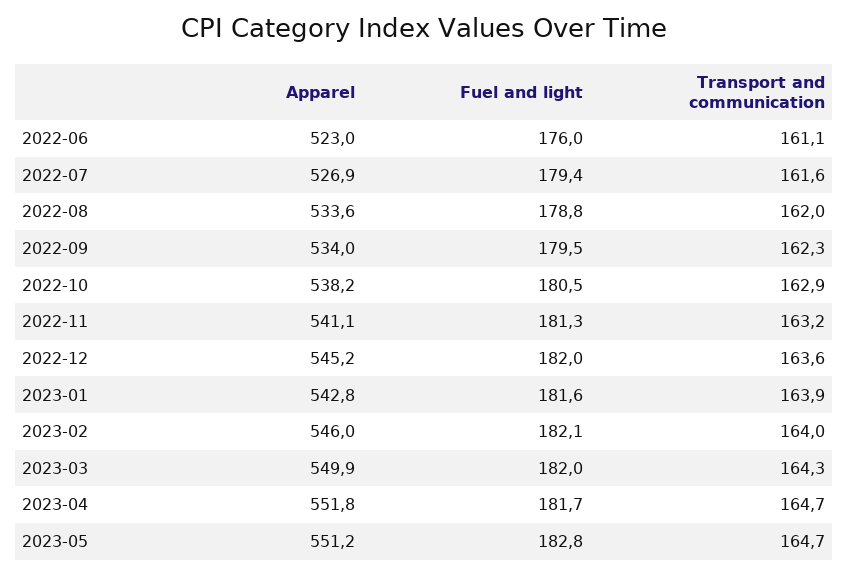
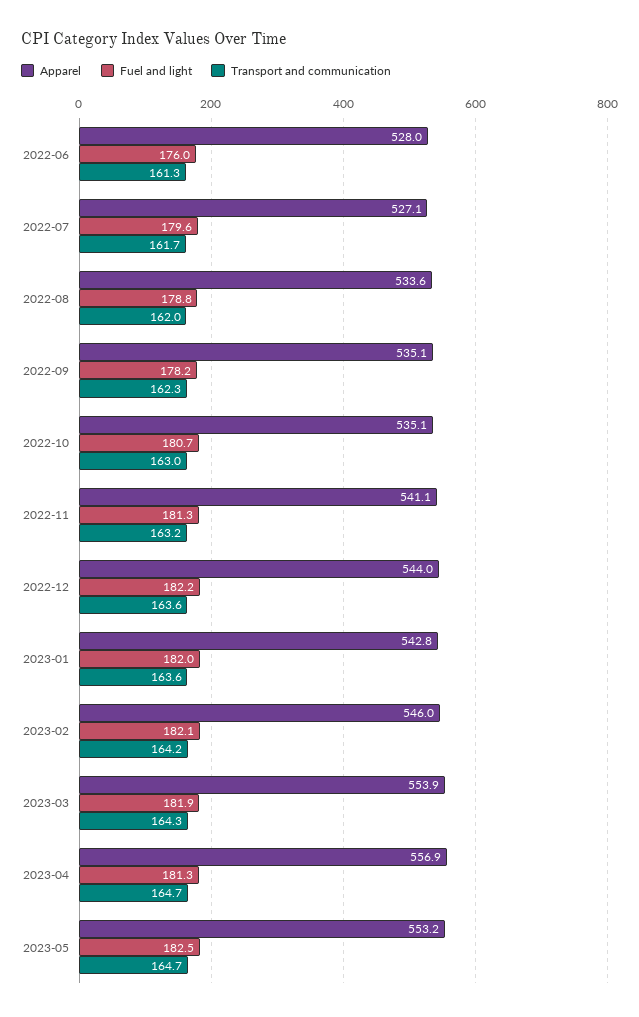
Apparel, 2022-06: 523 -> 528
Transport and communication, 2022-06: 161.1 -> 161.3
Apparel, 2022-07: 526.9 -> 527.1
Fuel and light, 2022-07: 179.4 -> 179.6
Transport and communication, 2022-07: 161.6 -> 161.7
Apparel, 2022-09: 534 -> 535.1
Fuel and light, 2022-09: 179.5 -> 178.2
Apparel, 2022-10: 538.2 -> 535.1
Fuel and light, 2022-10: 180.5 -> 180.7
Transport and communication, 2022-10: 162.9 -> 163
Apparel, 2022-12: 545.2 -> 544
Fuel and light, 2022-12: 182 -> 182.2
Fuel and light, 2023-01: 181.6 -> 182
Transport and communication, 2023-01: 163.9 -> 163.6
Transport and communication, 2023-02: 164 -> 164.2
Apparel, 2023-03: 549.9 -> 553.9
Fuel and light, 2023-03: 182 -> 181.9
Apparel, 2023-04: 551.8 -> 556.9
Fuel and light, 2023-04: 181.7 -> 181.3
Apparel, 2023-05: 551.2 -> 553.2
Fuel and light, 2023-05: 182.8 -> 182.5

